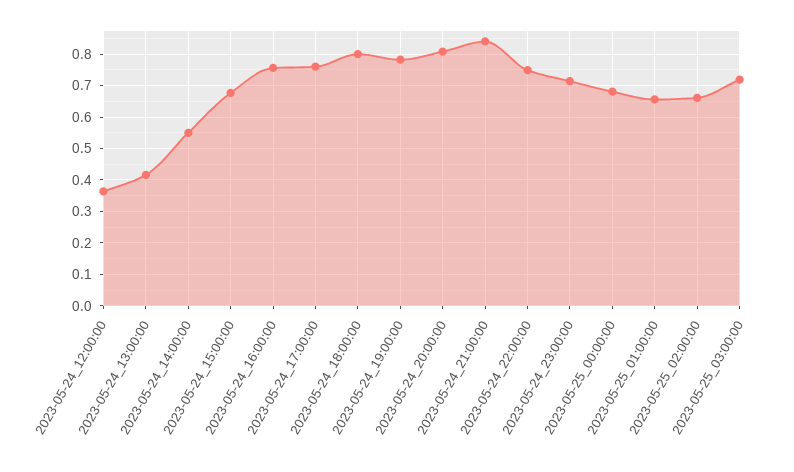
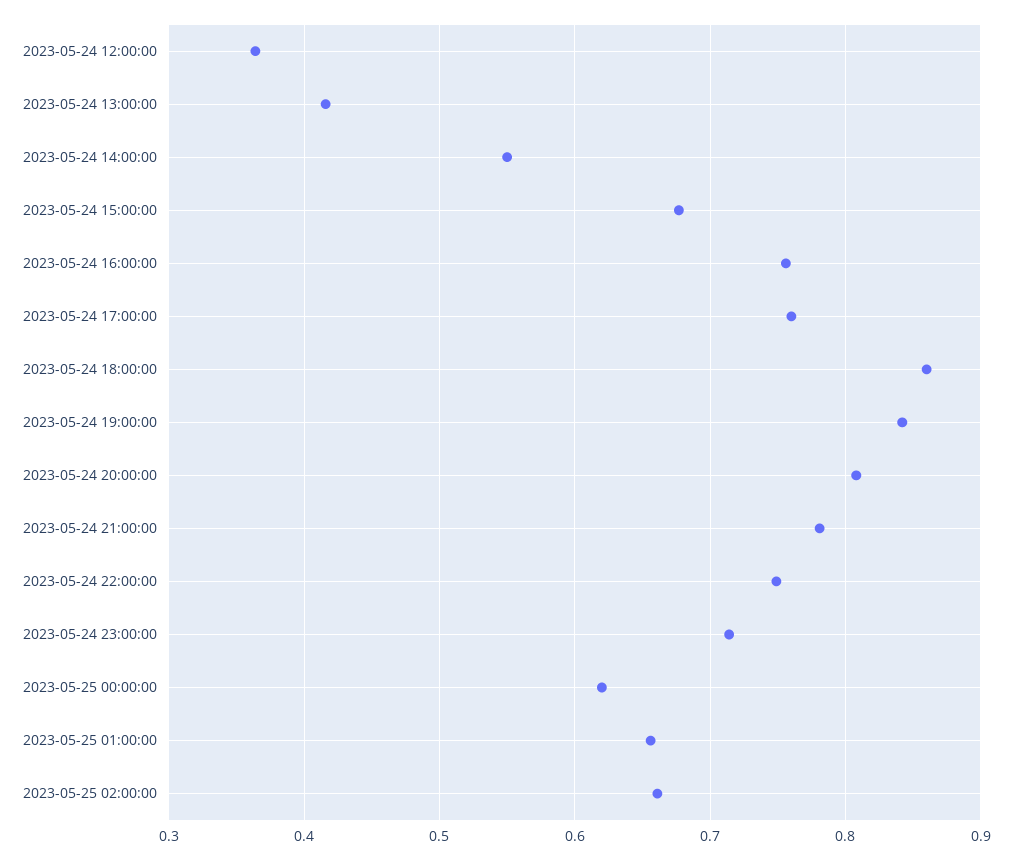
2023-05-24_18:00:00: 0.8 -> 0.86
2023-05-24_19:00:00: 0.78 -> 0.84
2023-05-24_21:00:00: 0.84 -> 0.78
2023-05-25_00:00:00: 0.68 -> 0.62
2023-05-25_03:00:00: 0.72 -> none

